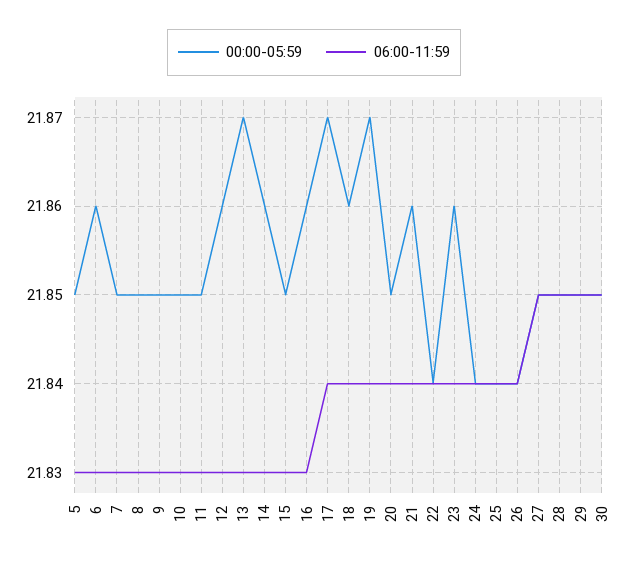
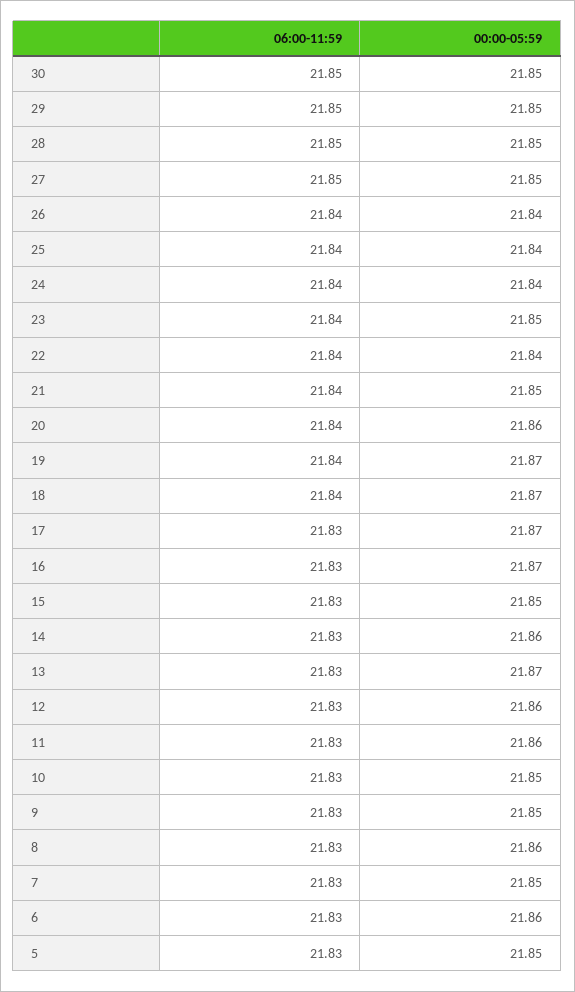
00:00-05:59, 8: 21.85 -> 21.86
00:00-05:59, 11: 21.85 -> 21.86
00:00-05:59, 16: 21.86 -> 21.87
06:00-11:59, 17: 21.84 -> 21.83
00:00-05:59, 18: 21.86 -> 21.87
00:00-05:59, 20: 21.85 -> 21.86
00:00-05:59, 21: 21.86 -> 21.85
00:00-05:59, 23: 21.86 -> 21.85

